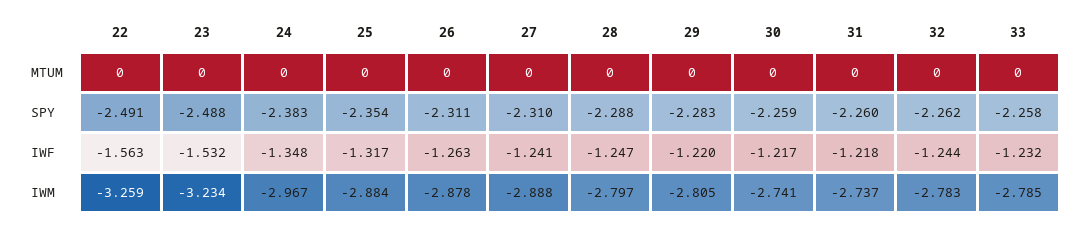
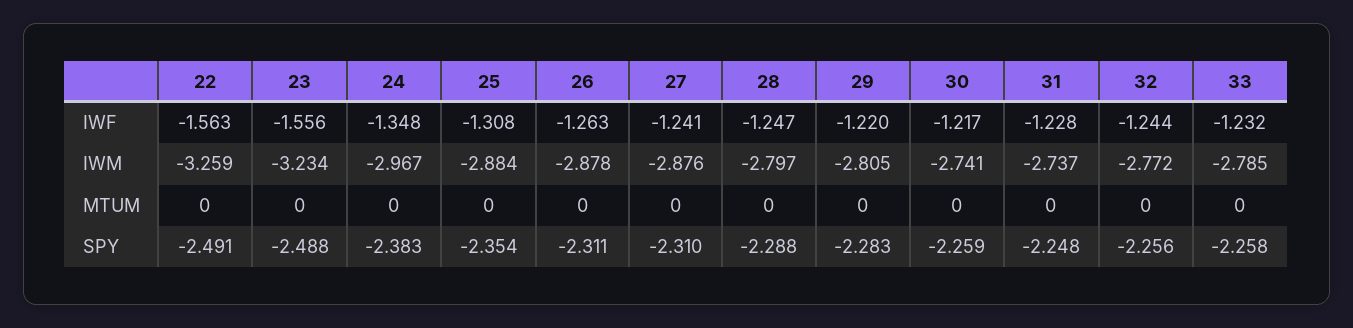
31, SPY: -2.26 -> -2.248
32, SPY: -2.262 -> -2.256
23, IWF: -1.532 -> -1.556
25, IWF: -1.317 -> -1.308
31, IWF: -1.218 -> -1.228
27, IWM: -2.888 -> -2.876
32, IWM: -2.783 -> -2.772

